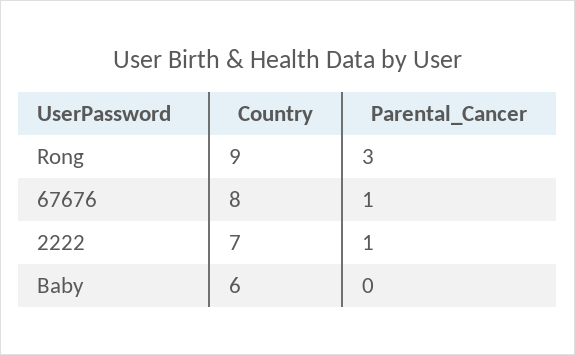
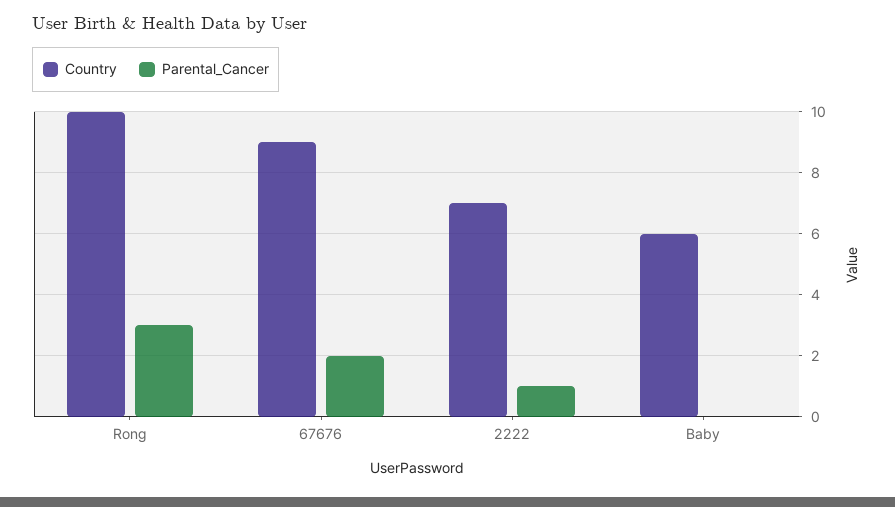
Country, Rong: 9 -> 10
Country, 67676: 8 -> 9
Parental_Cancer, 67676: 1 -> 2

